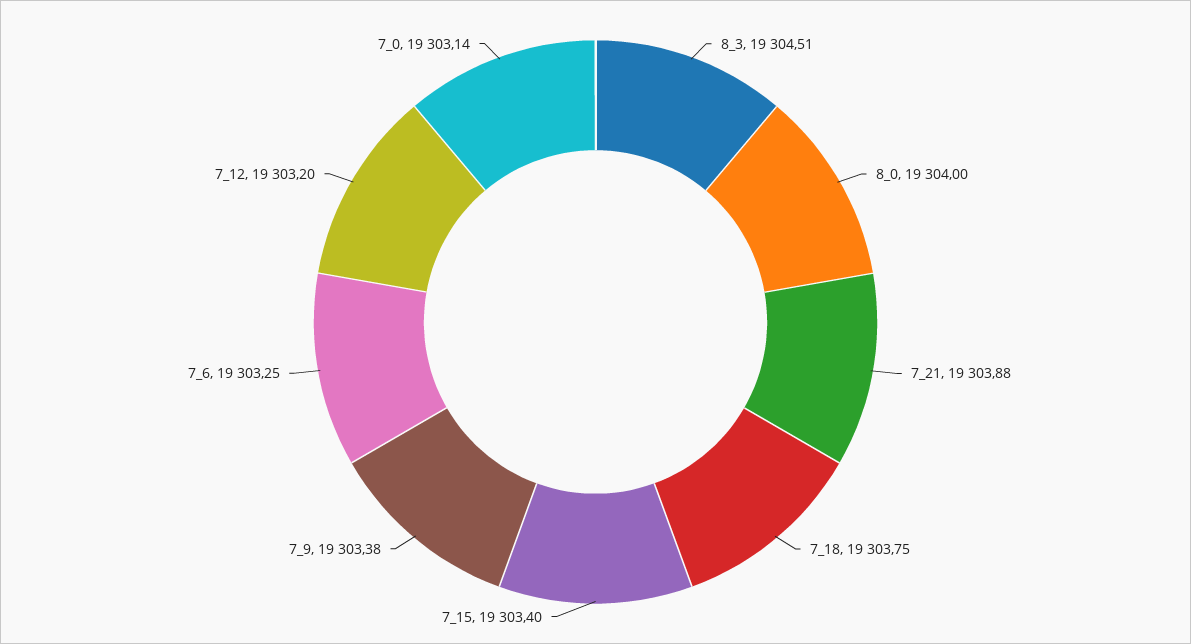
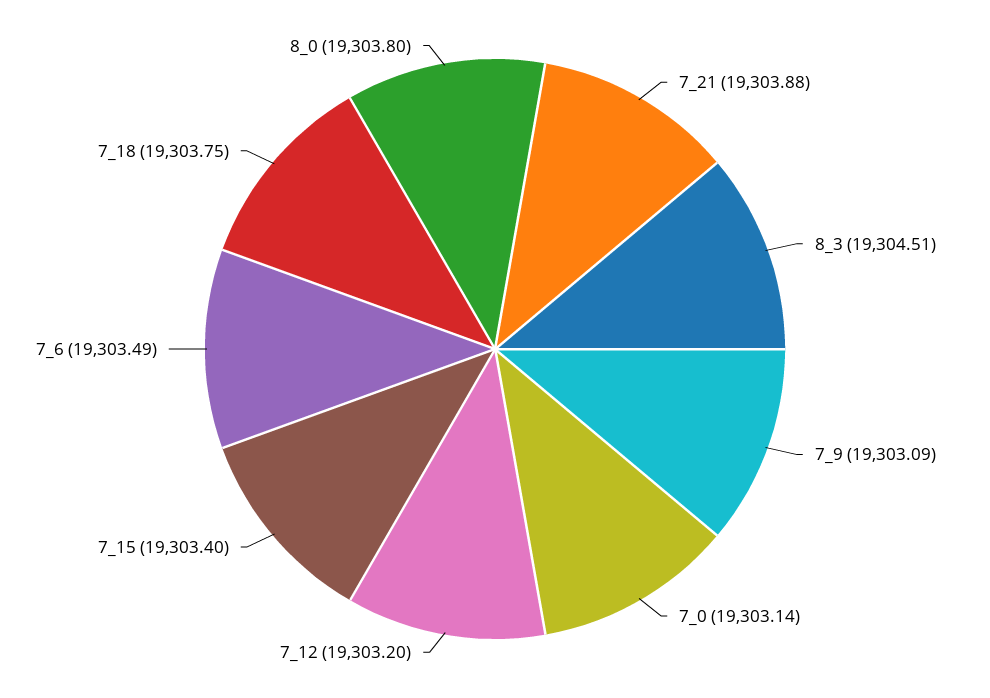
8_0: 19304 -> 19303.8
7_9: 19303.38 -> 19303.09
7_6: 19303.25 -> 19303.49

